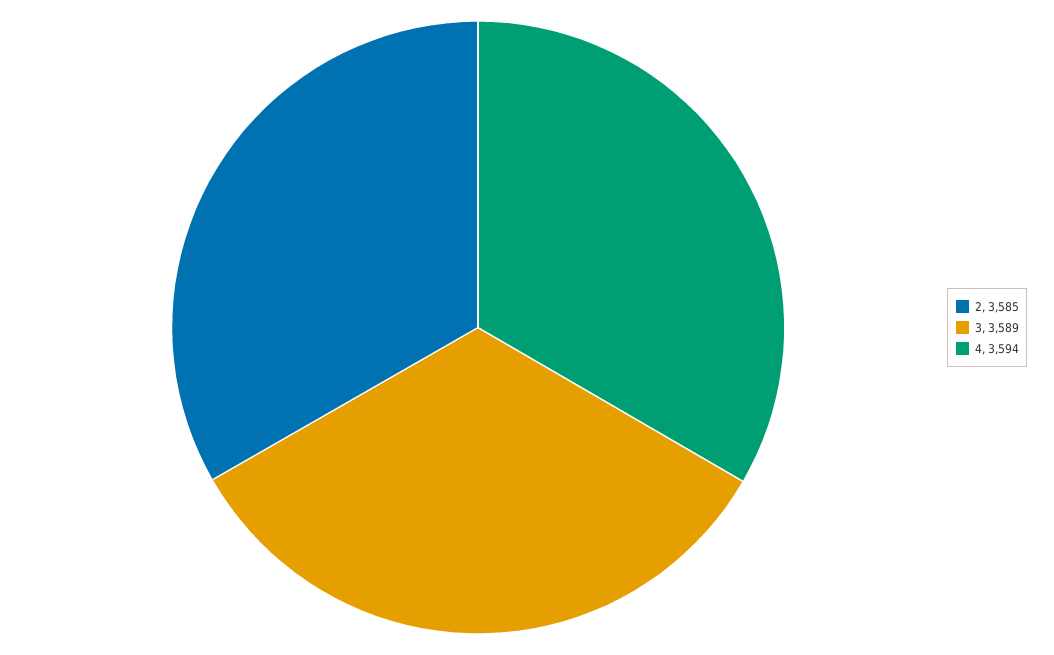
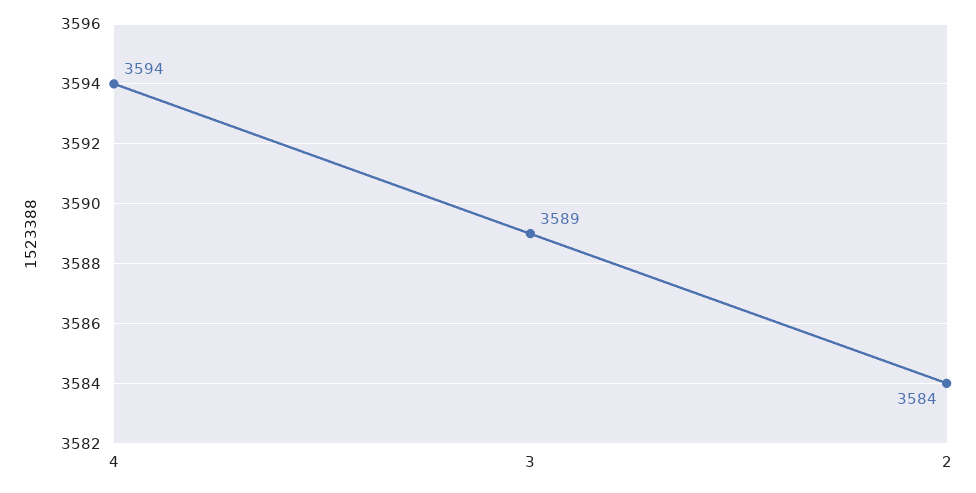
2: 3585 -> 3584

